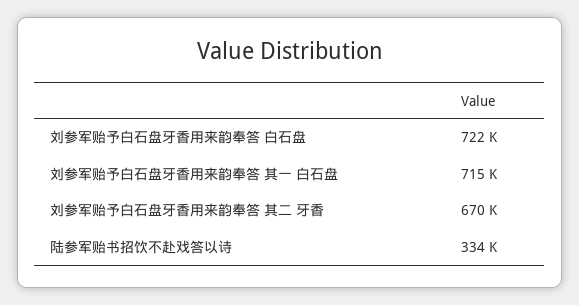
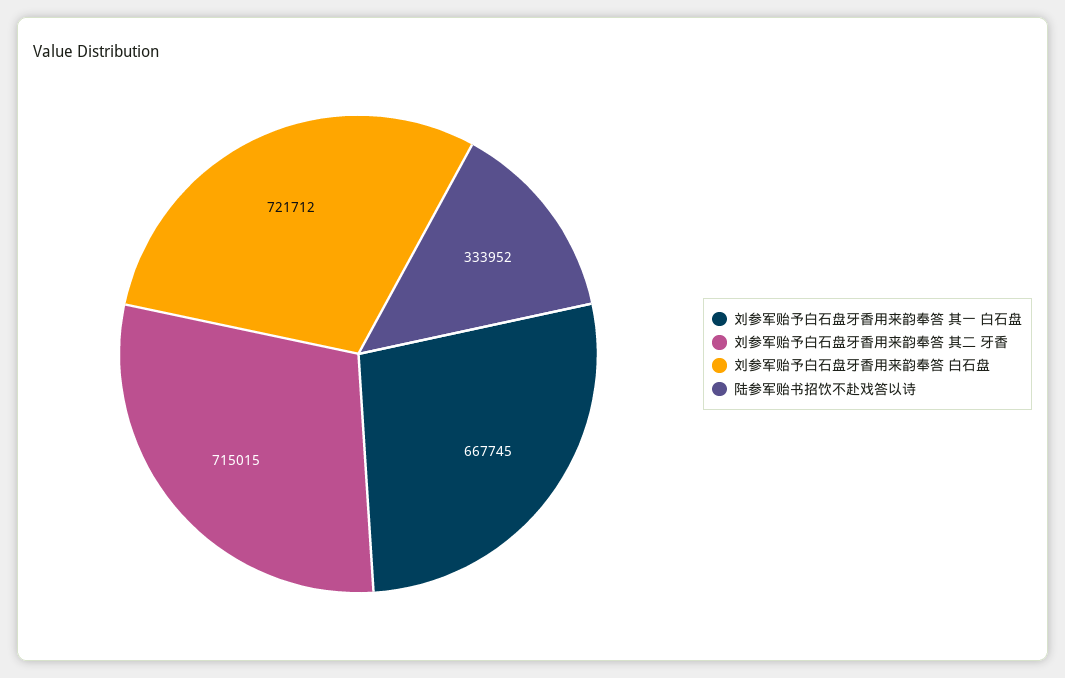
刘参军贻予白石盘牙香用来韵奉答 其一 白石盘: 715000 -> 667745
刘参军贻予白石盘牙香用来韵奉答 其二 牙香: 670000 -> 715015

